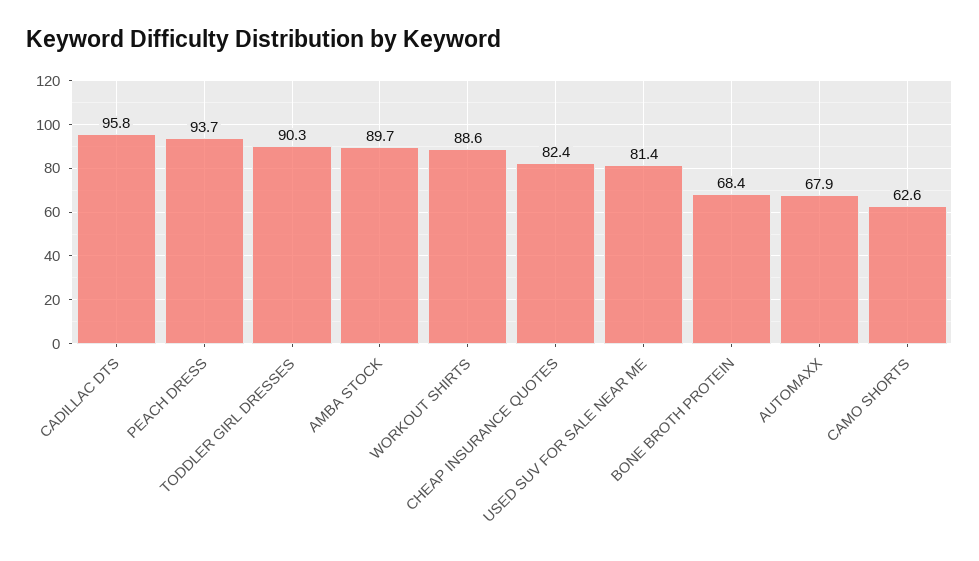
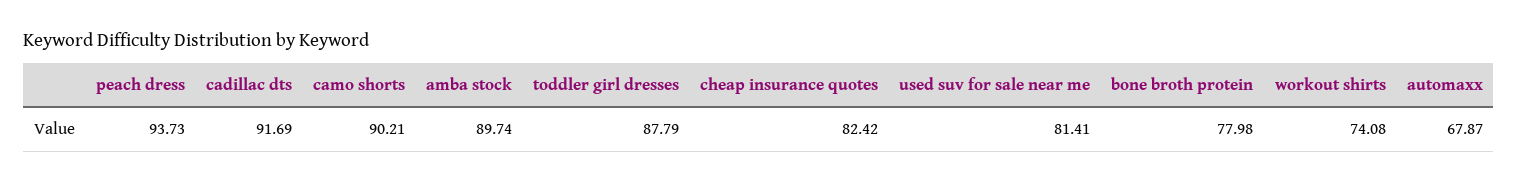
CADILLAC DTS: 95.8 -> 91.69
TODDLER GIRL DRESSES: 90.3 -> 87.79
WORKOUT SHIRTS: 88.6 -> 74.08
BONE BROTH PROTEIN: 68.4 -> 77.98
CAMO SHORTS: 62.6 -> 90.21

